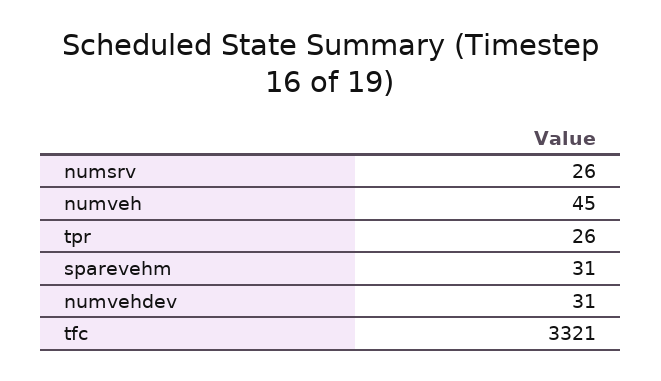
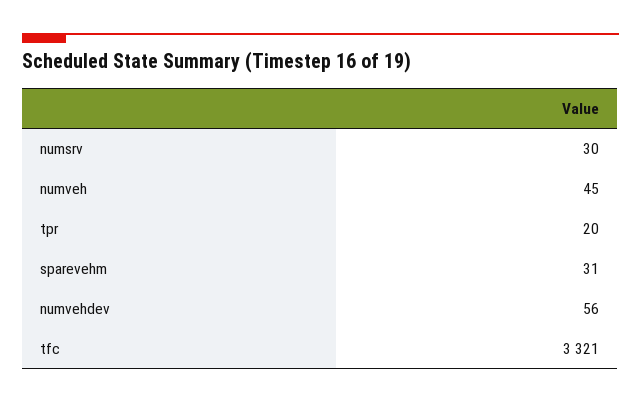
numsrv: 26 -> 30
tpr: 26 -> 20
numvehdev: 31 -> 56

